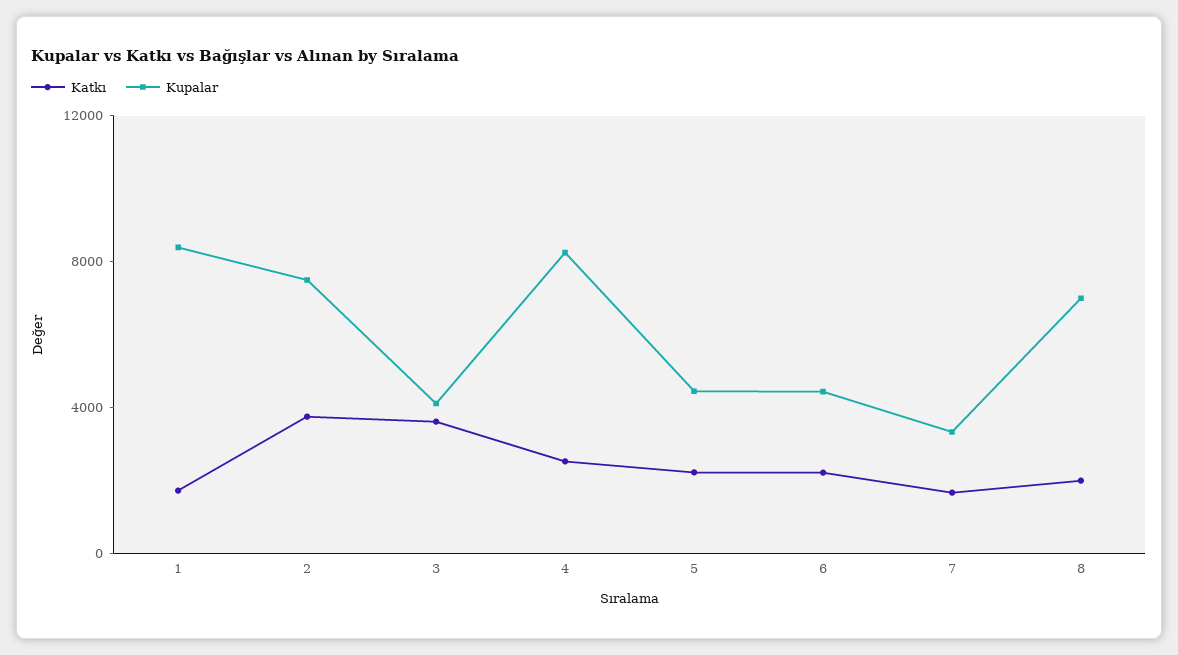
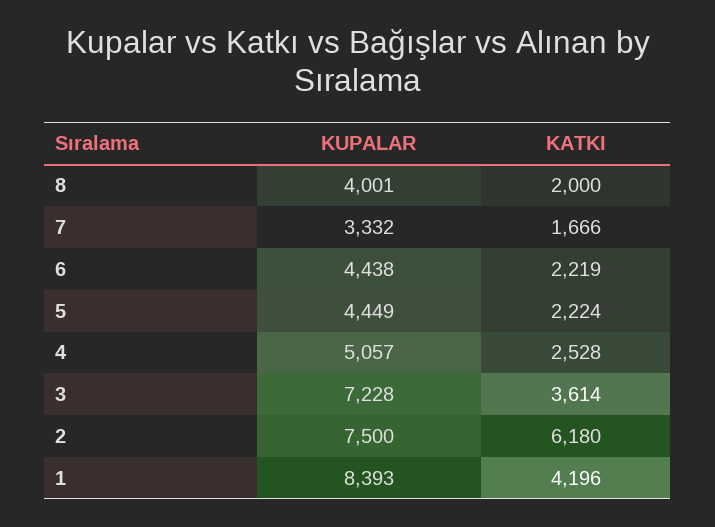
Katkı, 1: 2000 -> 4196
Katkı, 2: 4000 -> 6180
Kupalar, 3: 4000 -> 7228
Kupalar, 4: 8000 -> 5057
Kupalar, 8: 7000 -> 4001

